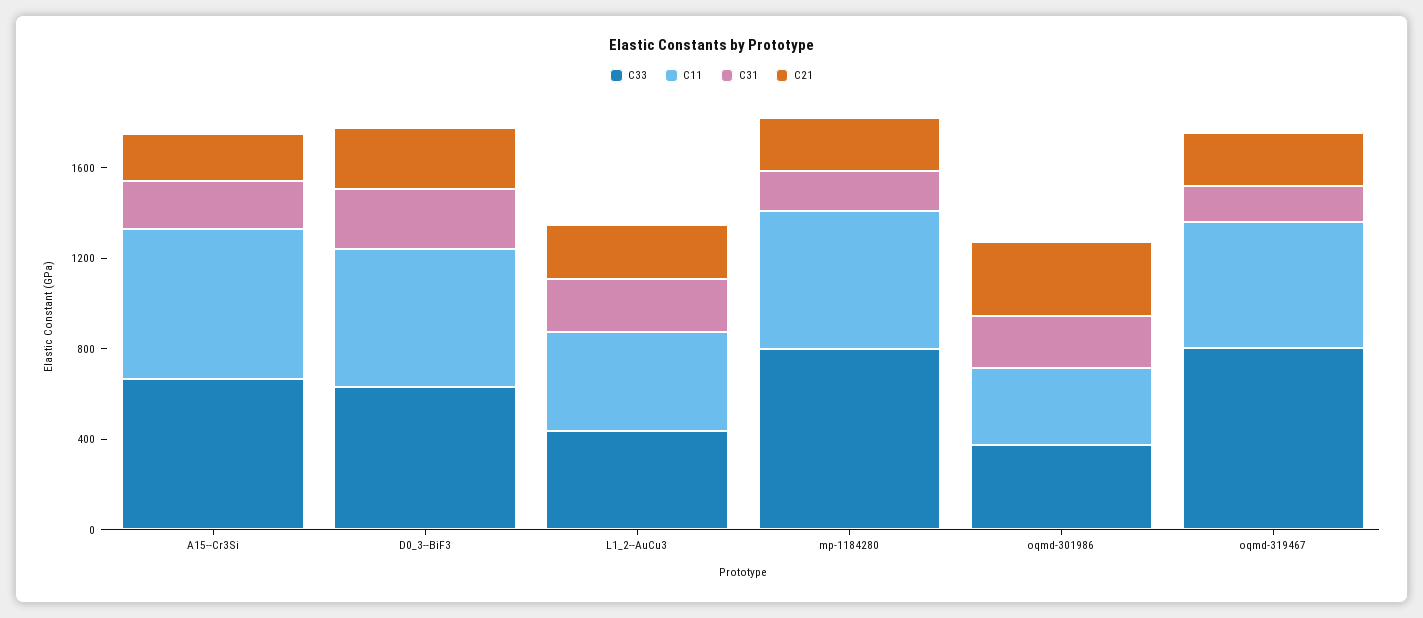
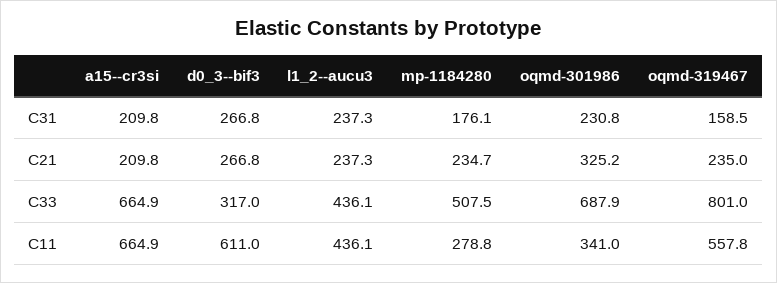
C33, D0_3--BiF3: 600 -> 317
C33, mp-1184280: 800 -> 507.5
C11, mp-1184280: 600 -> 278.8
C33, oqmd-301986: 400 -> 687.9

